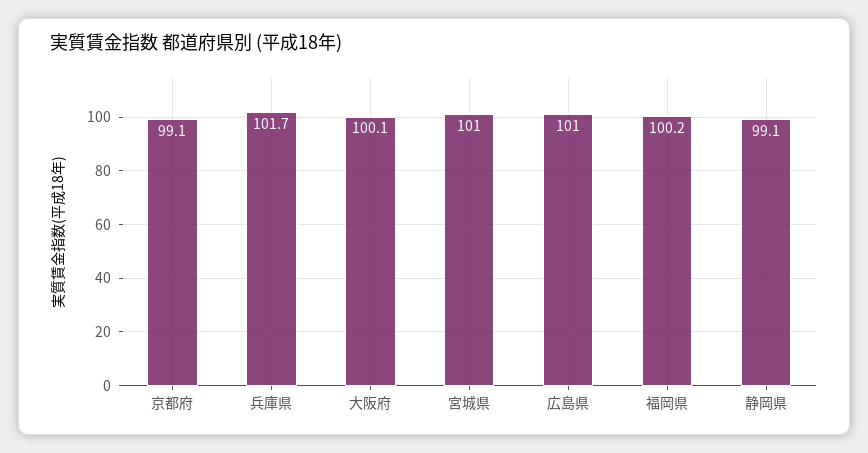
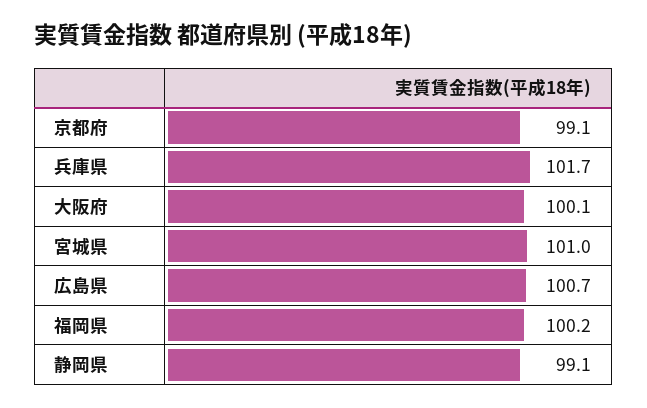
広島県: 101 -> 100.7

